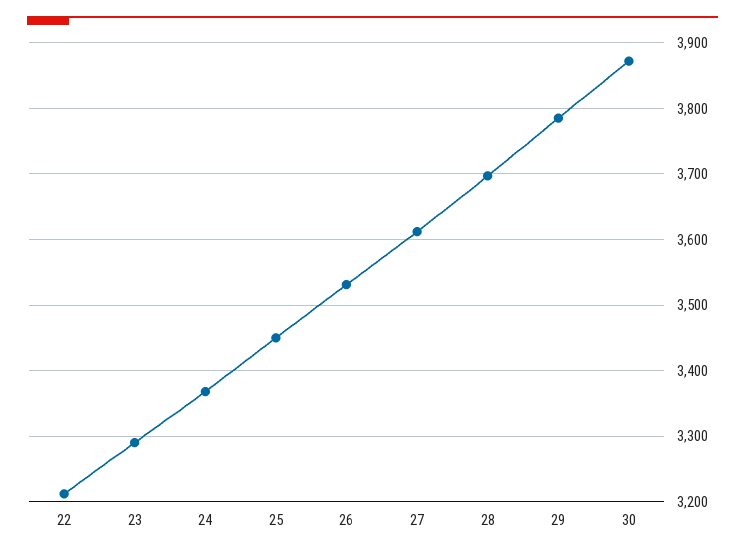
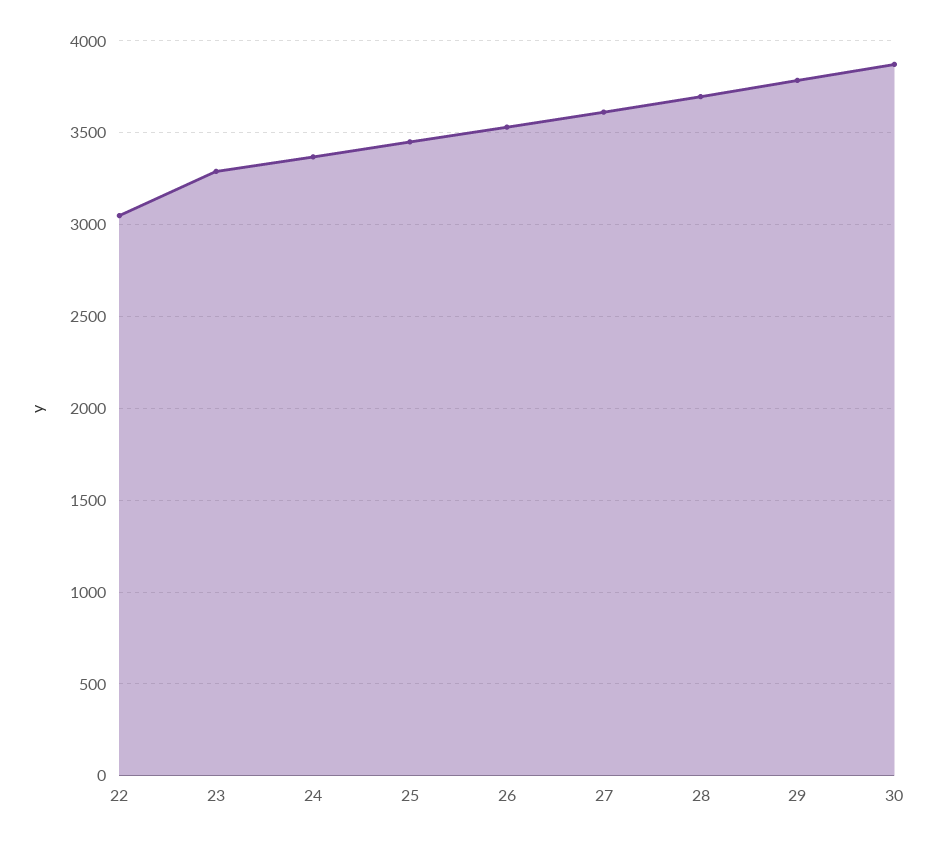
22: 3210 -> 3050

